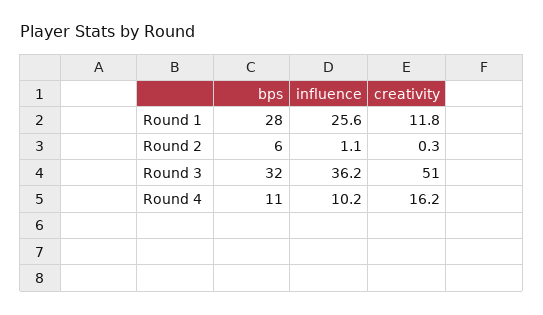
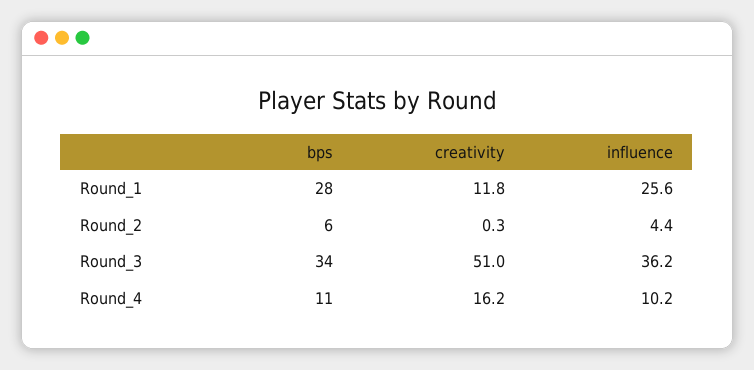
influence, Round 2: 1.1 -> 4.4
bps, Round 3: 32 -> 34

